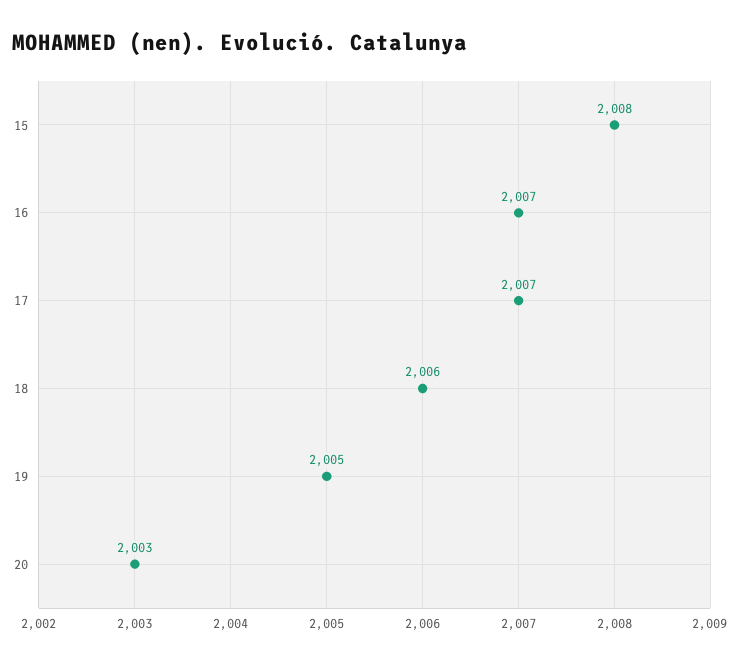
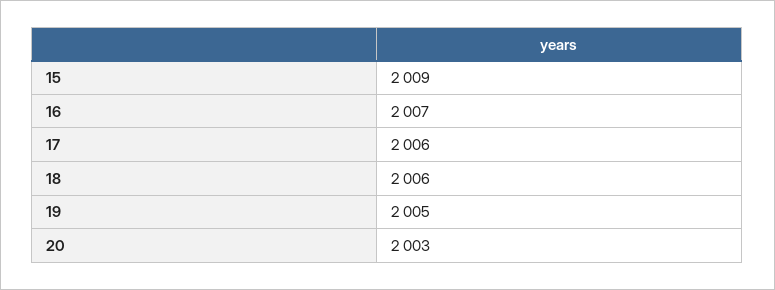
15: 2008 -> 2009
17: 2007 -> 2006

